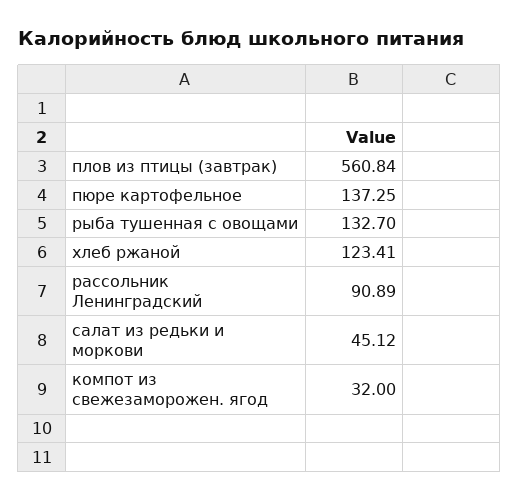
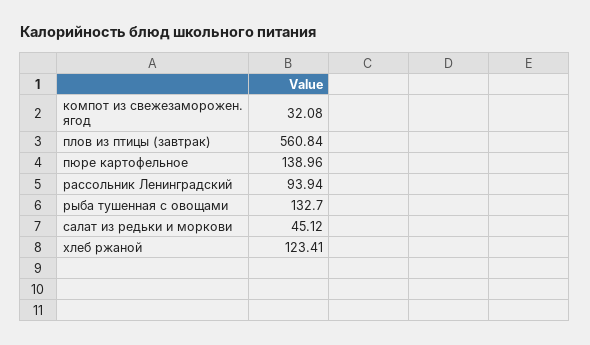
пюре картофельное: 137.25 -> 138.96
рассольник Ленинградский: 90.89 -> 93.94
компот из свежезаморожен. ягод: 32 -> 32.08

